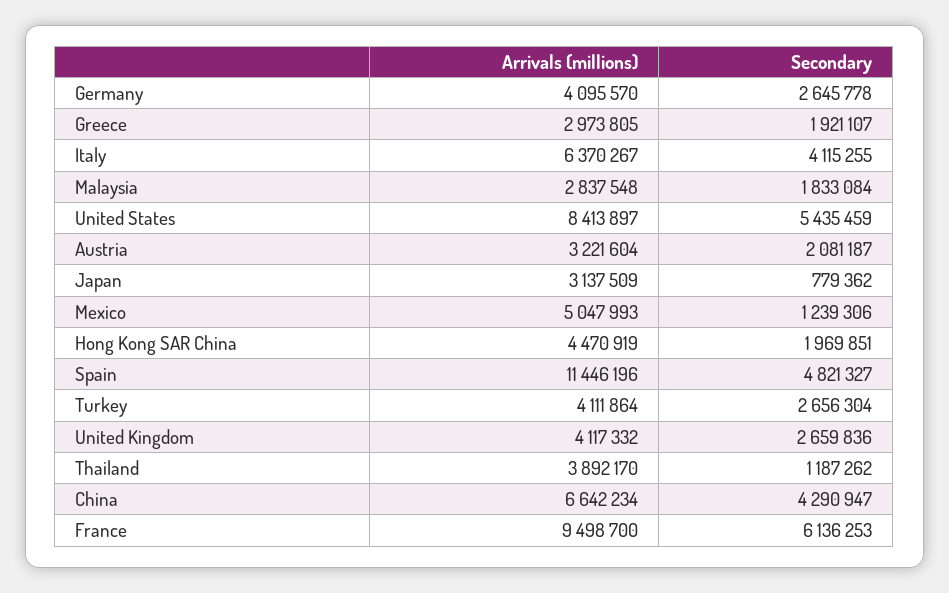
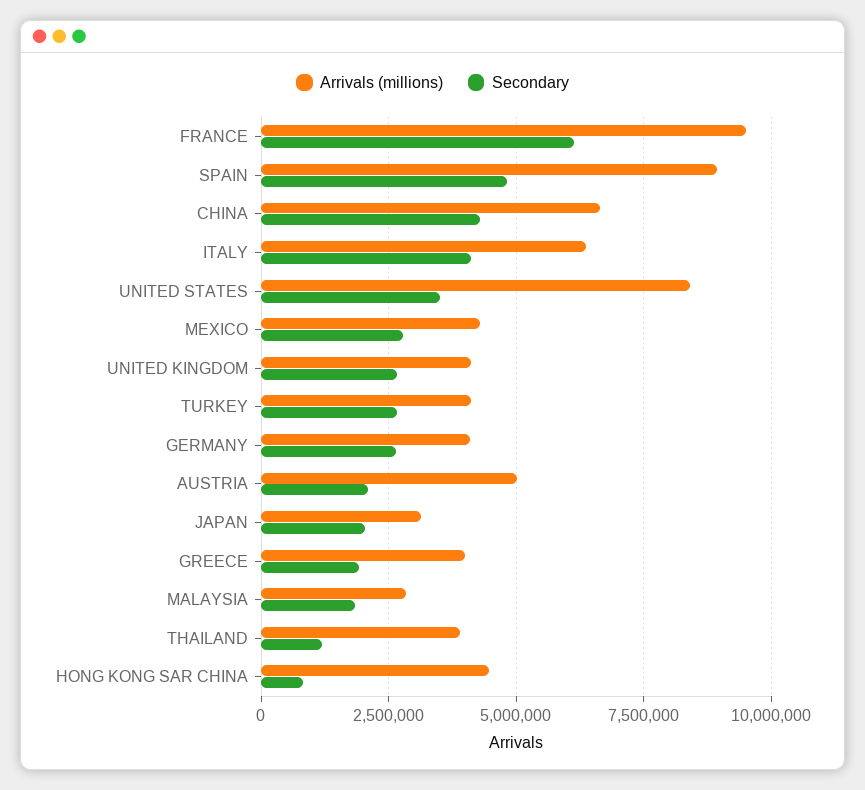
Arrivals (millions), Greece: 2973805 -> 4000000
Secondary, United States: 5435459 -> 3500000
Arrivals (millions), Austria: 3221604 -> 5000000
Secondary, Japan: 779362 -> 2000000
Arrivals (millions), Mexico: 5047993 -> 4250000
Secondary, Mexico: 1239306 -> 2750000
Secondary, Hong Kong SAR China: 1969851 -> 750000
Arrivals (millions), Spain: 11446196 -> 9000000

